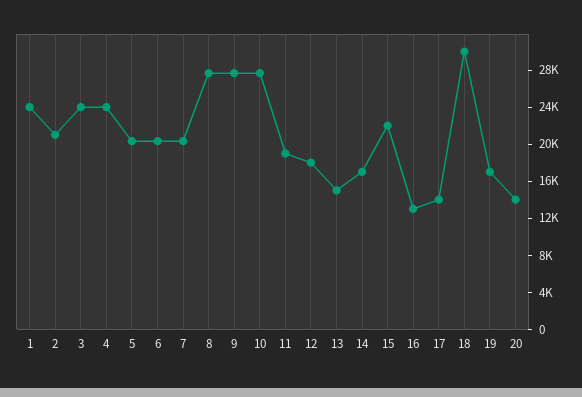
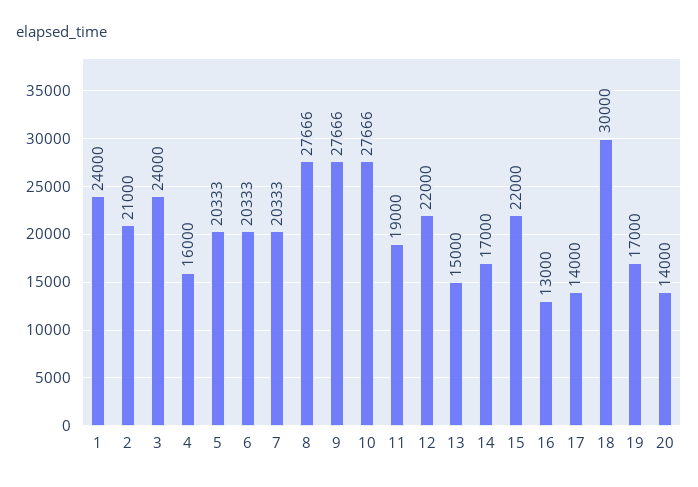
4: 24000 -> 16000
12: 18000 -> 22000

